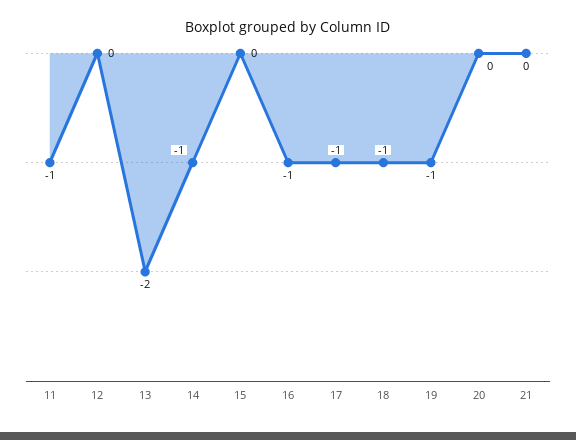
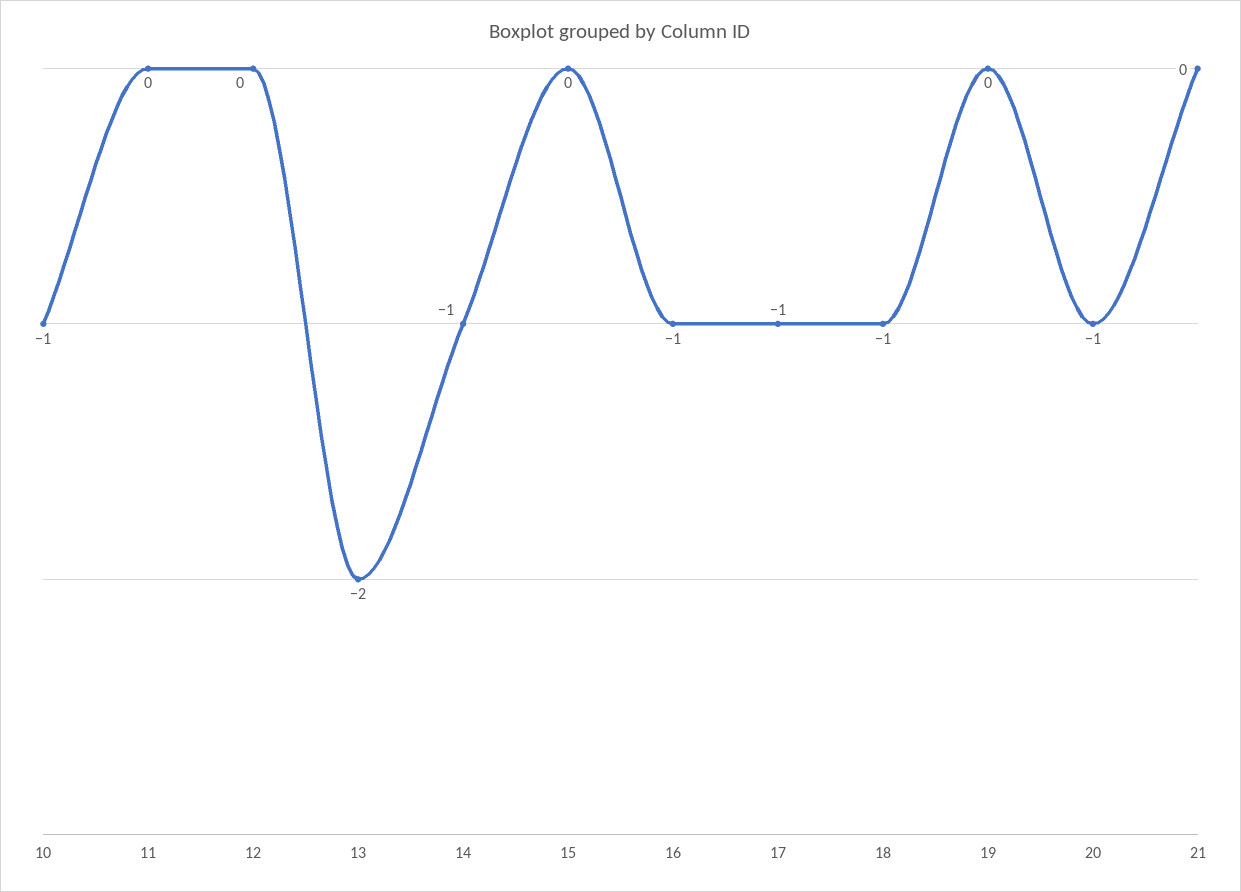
11: -1 -> 0
19: -1 -> 0
20: 0 -> -1
10: none -> -1

